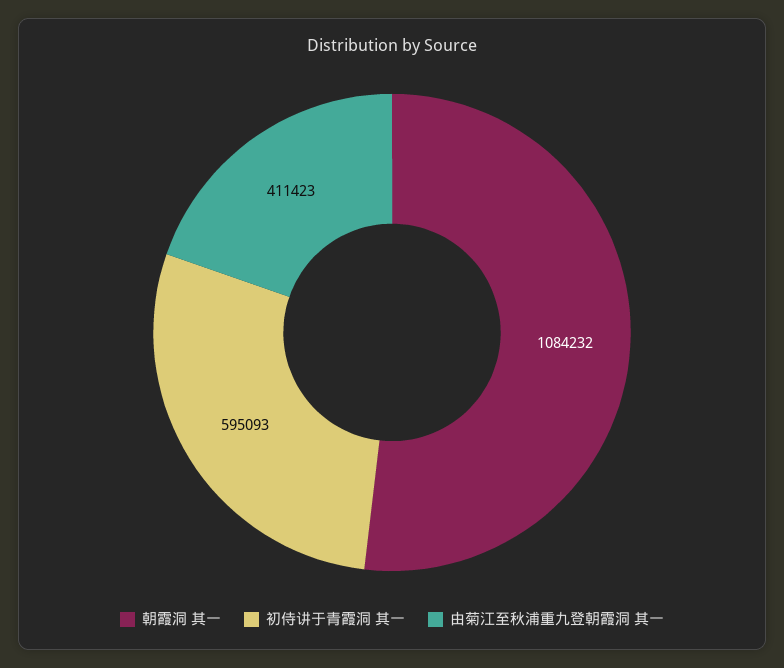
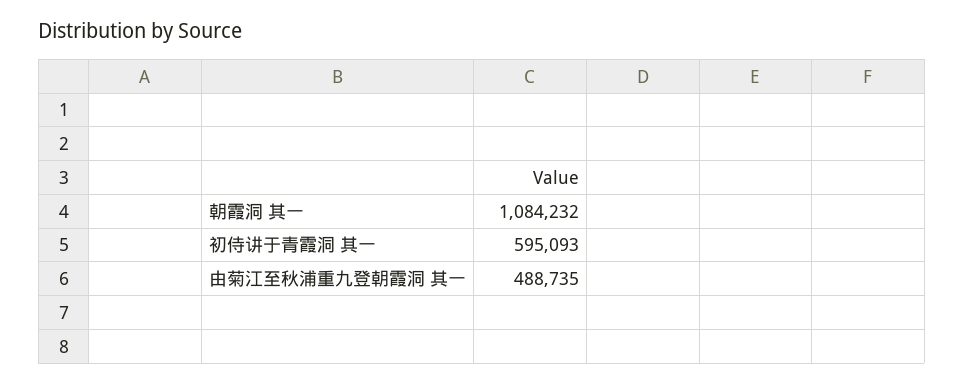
由菊江至秋浦重九登朝霞洞 其一: 411423 -> 488735

